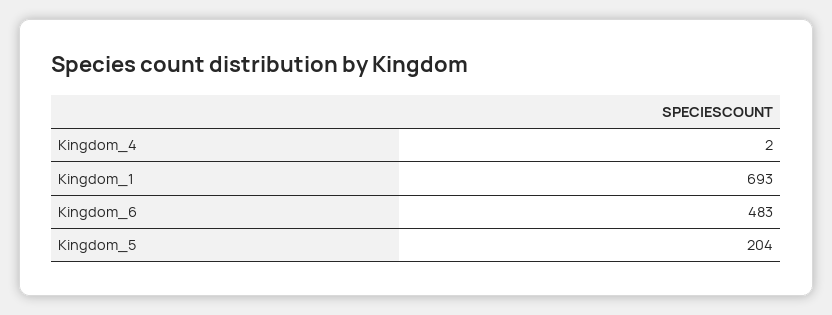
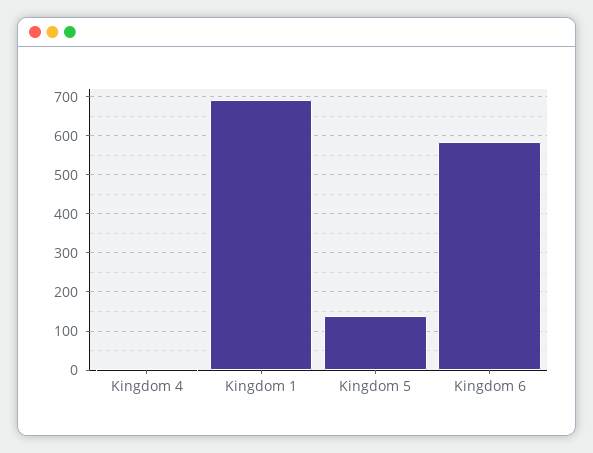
Kingdom_6: 483 -> 580
Kingdom_5: 204 -> 140

